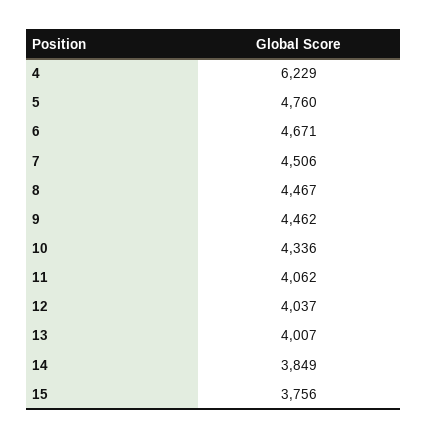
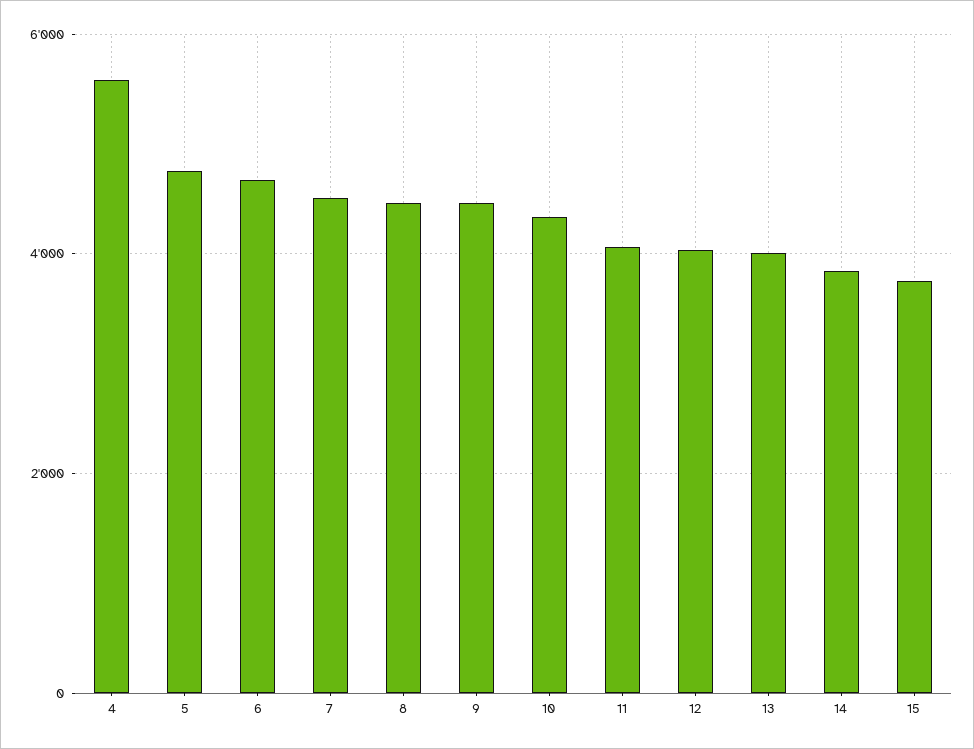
4: 6229 -> 5600

